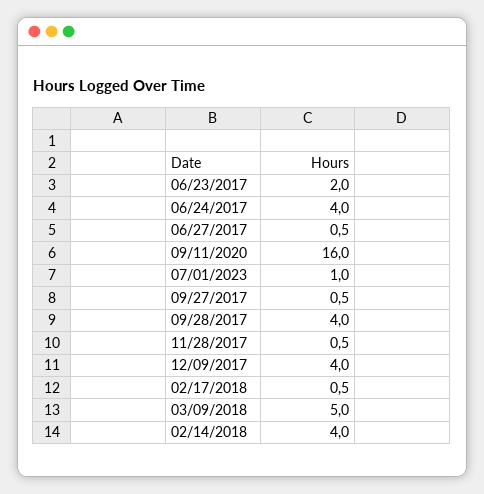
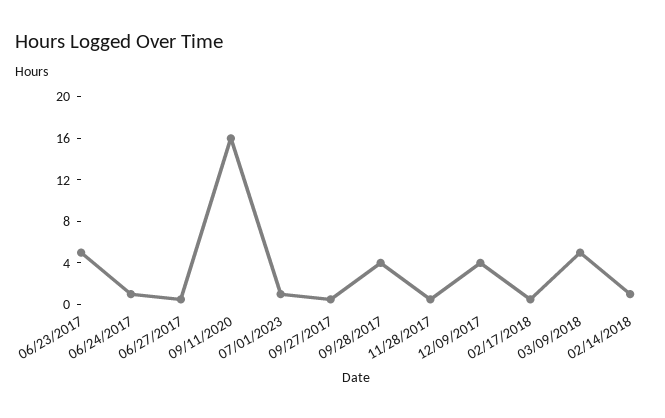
06/23/2017: 2 -> 5
06/24/2017: 4 -> 1
02/14/2018: 4 -> 1

